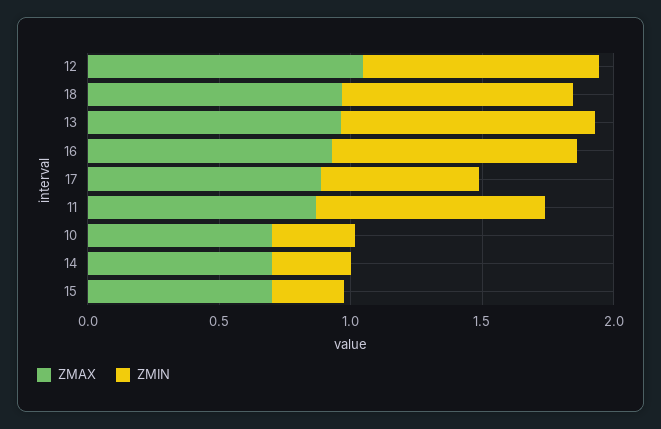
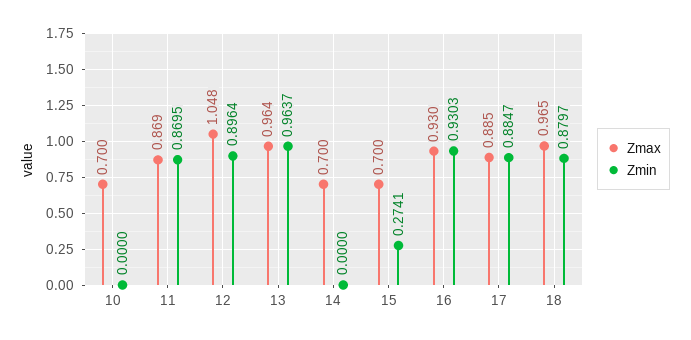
ZMIN, 17: 0.6 -> 0.8847
ZMIN, 10: 0.3 -> 0
ZMIN, 14: 0.3 -> 0

